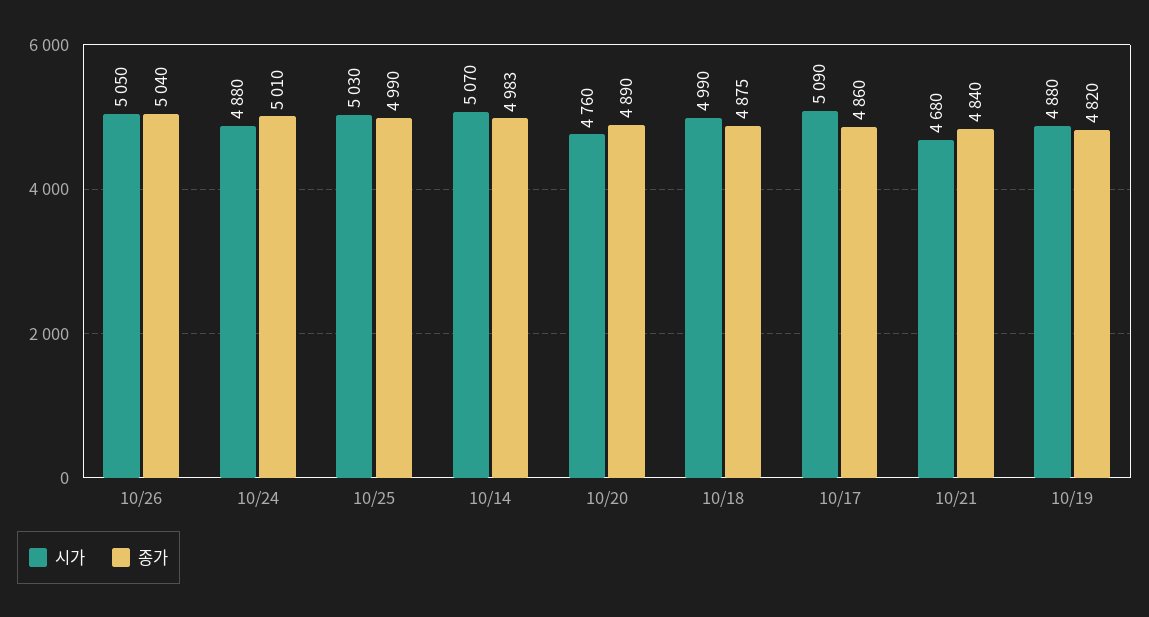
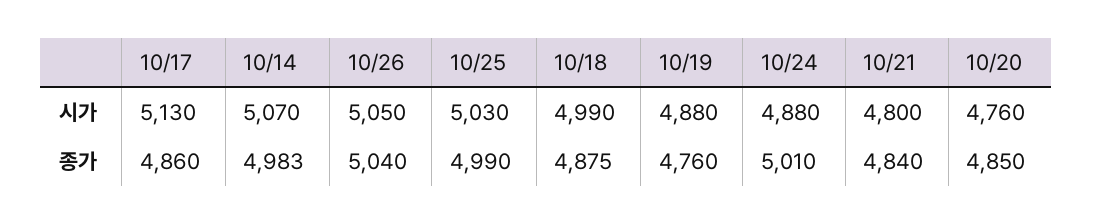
종가, 10/20: 4890 -> 4850
시가, 10/17: 5090 -> 5130
시가, 10/21: 4680 -> 4800
종가, 10/19: 4820 -> 4760

